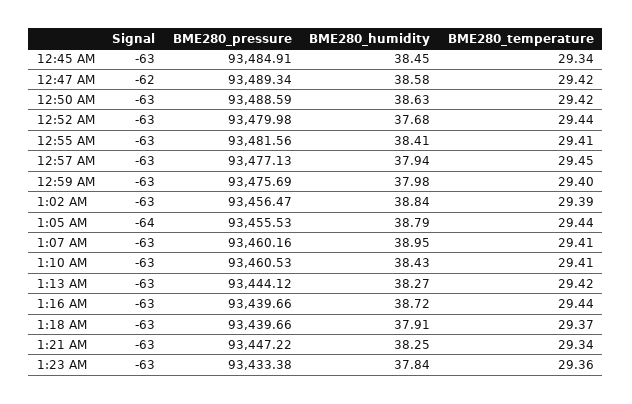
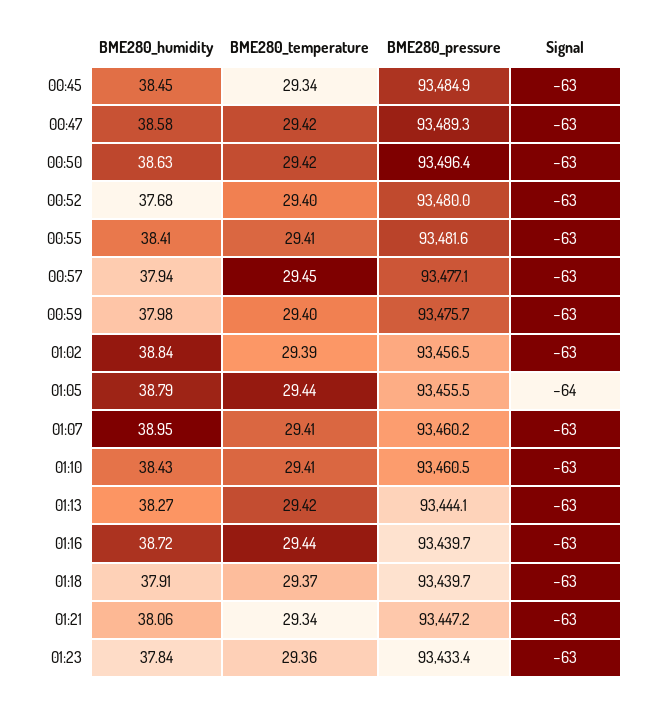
Signal, 12:47 AM: -62 -> -63
BME280_pressure, 12:50 AM: 93488.59 -> 93496.4
BME280_temperature, 12:52 AM: 29.44 -> 29.4
BME280_humidity, 1:21 AM: 38.25 -> 38.06

